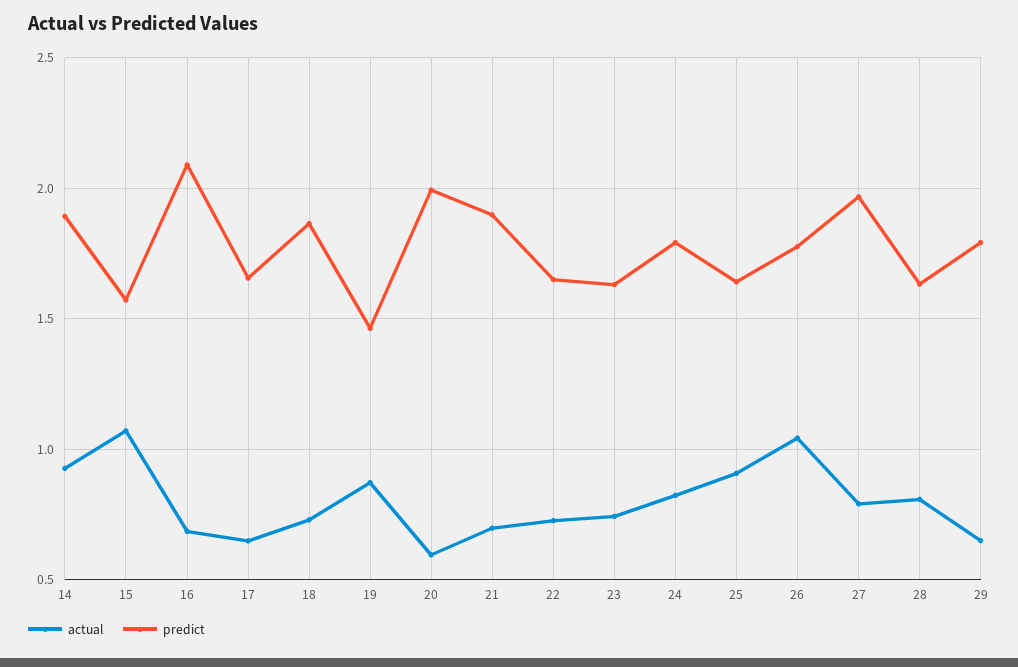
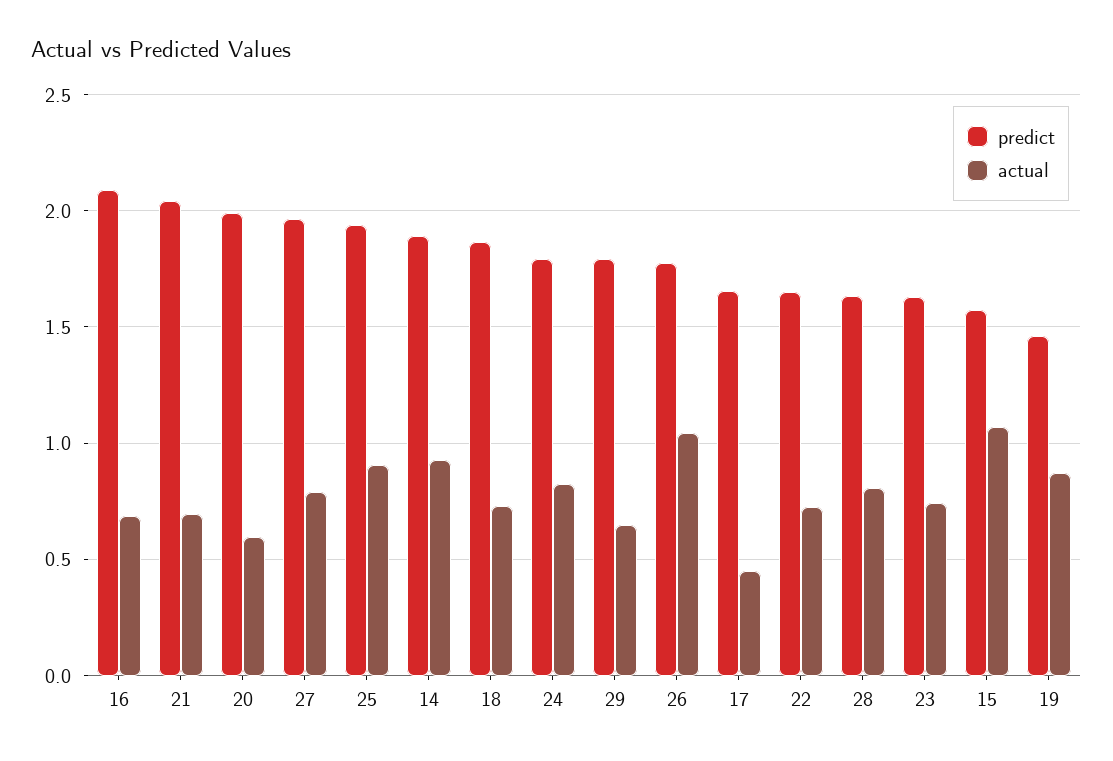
actual, 17: 0.65 -> 0.45
predict, 21: 1.9 -> 2.05
predict, 25: 1.65 -> 1.95

